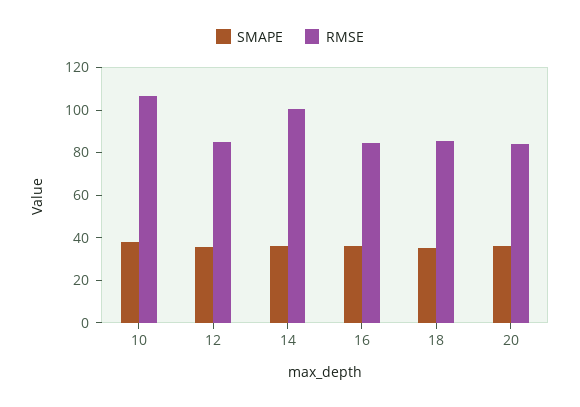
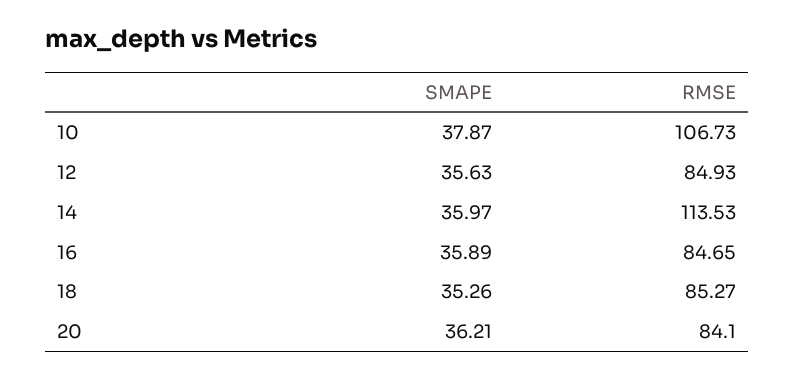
RMSE, 14: 100 -> 113.53

